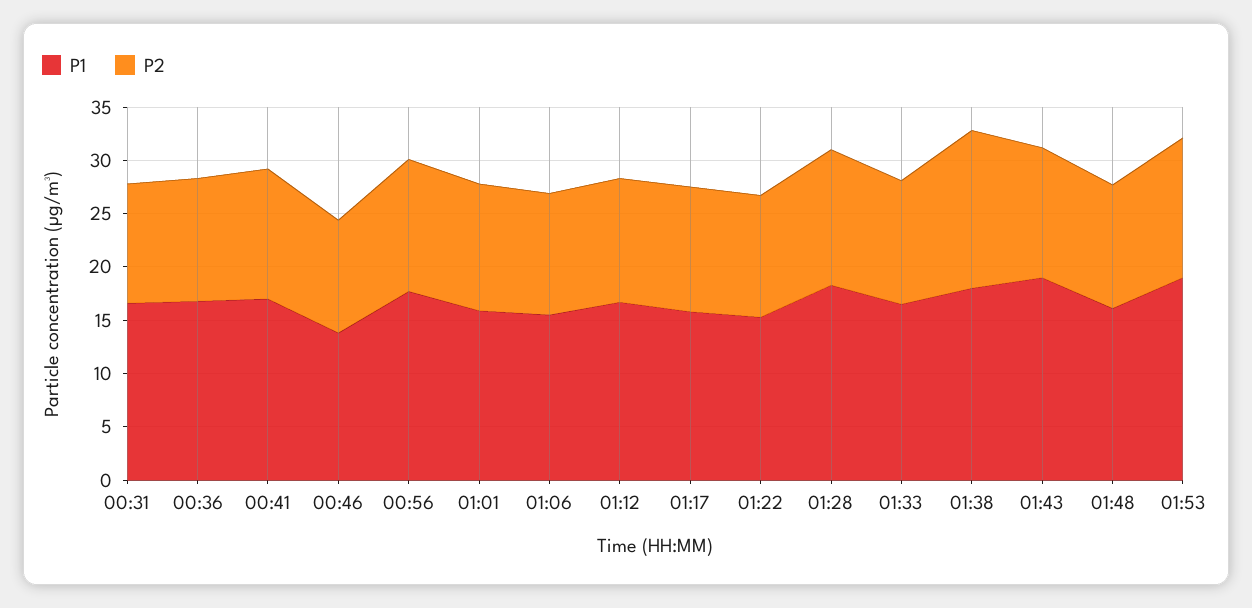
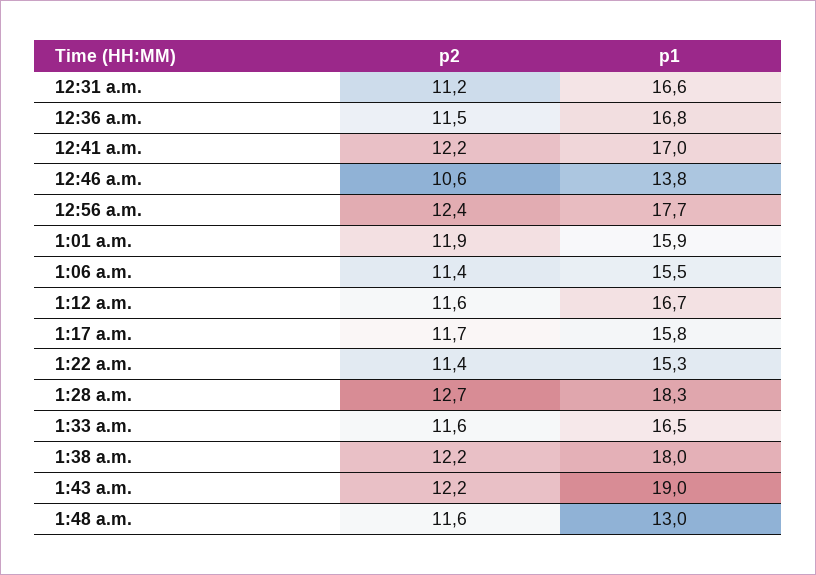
P2, 01:38: 15 -> 12.2
P1, 01:48: 16 -> 13
P1, 01:53: 19 -> none
P2, 01:53: 13 -> none

